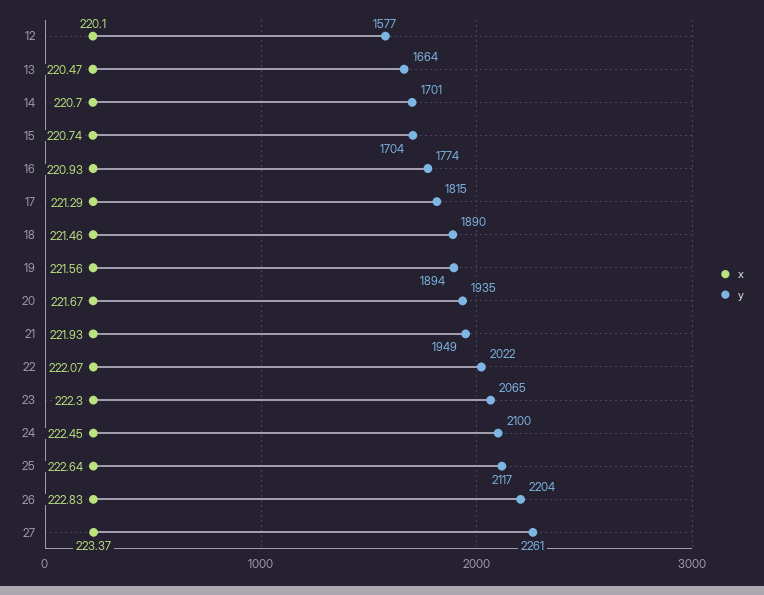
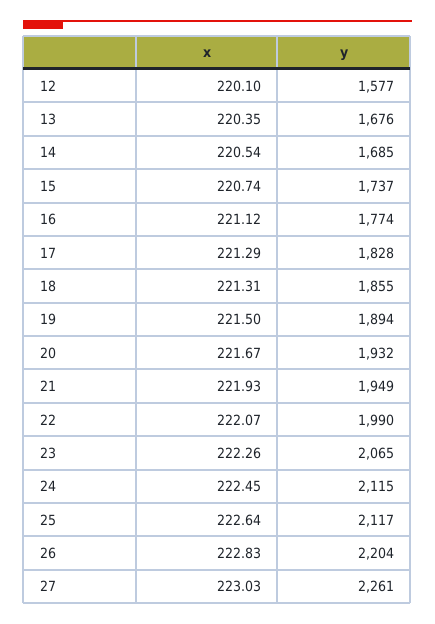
x, 13: 220.47 -> 220.35
y, 13: 1664 -> 1676
x, 14: 220.7 -> 220.54
y, 14: 1701 -> 1685
y, 15: 1704 -> 1737
x, 16: 220.93 -> 221.12
y, 17: 1815 -> 1828
x, 18: 221.46 -> 221.31
y, 18: 1890 -> 1855
x, 19: 221.56 -> 221.5
y, 20: 1935 -> 1932
y, 22: 2022 -> 1990
x, 23: 222.3 -> 222.26
y, 24: 2100 -> 2115
x, 27: 223.37 -> 223.03

